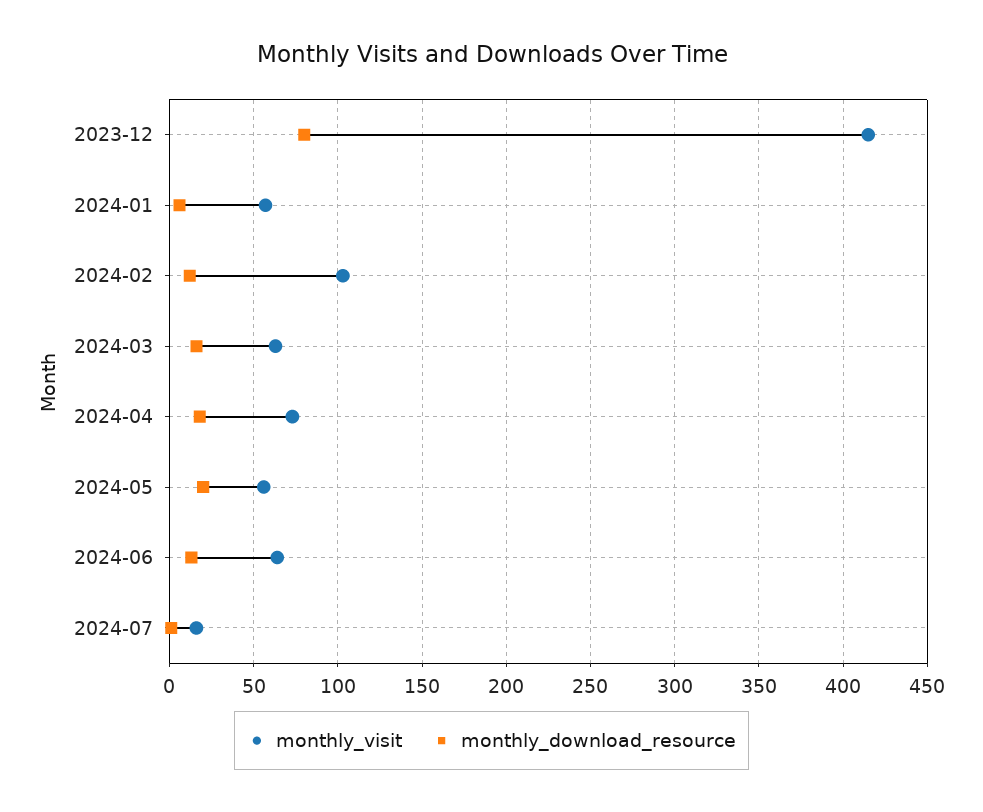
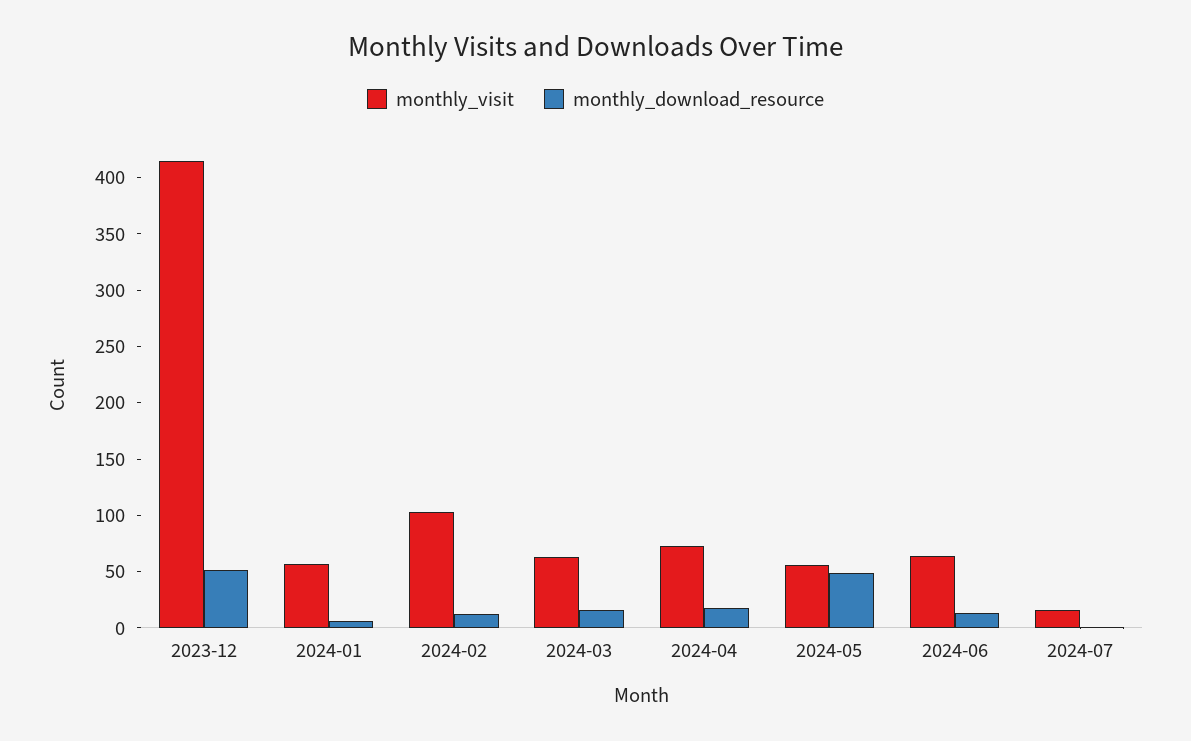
monthly_download_resource, 2023-12: 80 -> 50
monthly_download_resource, 2024-05: 20 -> 50

